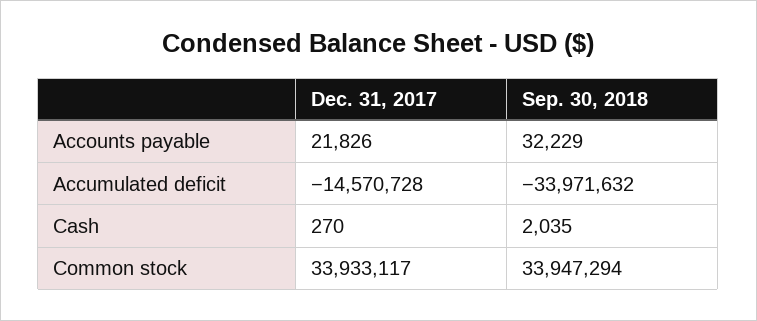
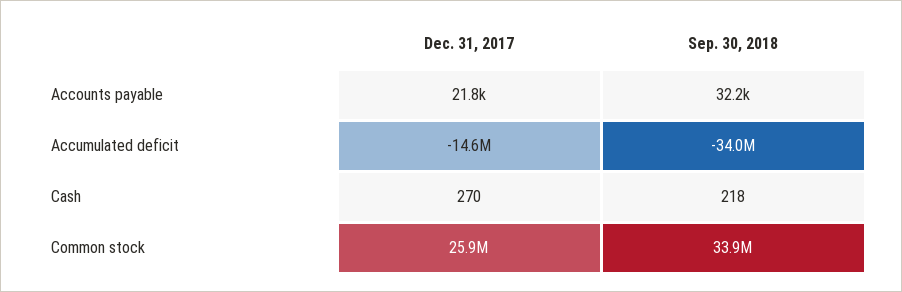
Sep. 30, 2018, Cash: 2035 -> 218
Dec. 31, 2017, Common stock: 33933117 -> 25900000

